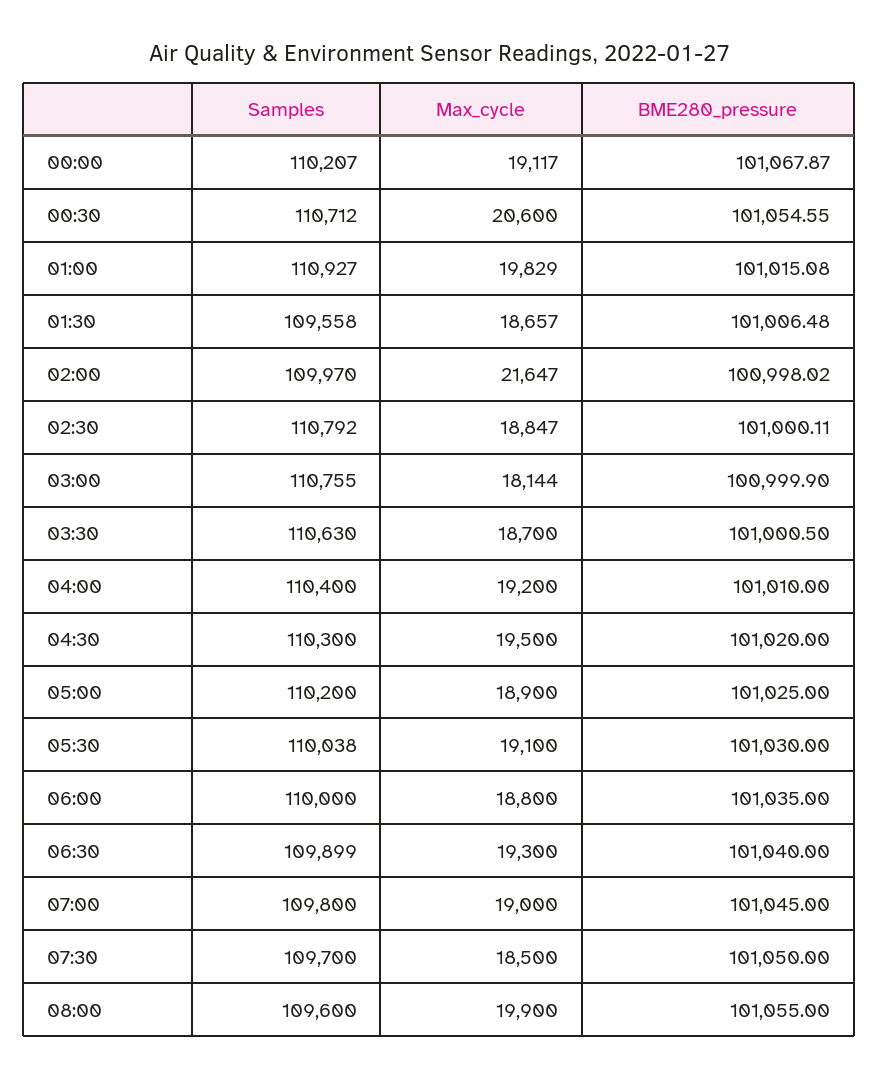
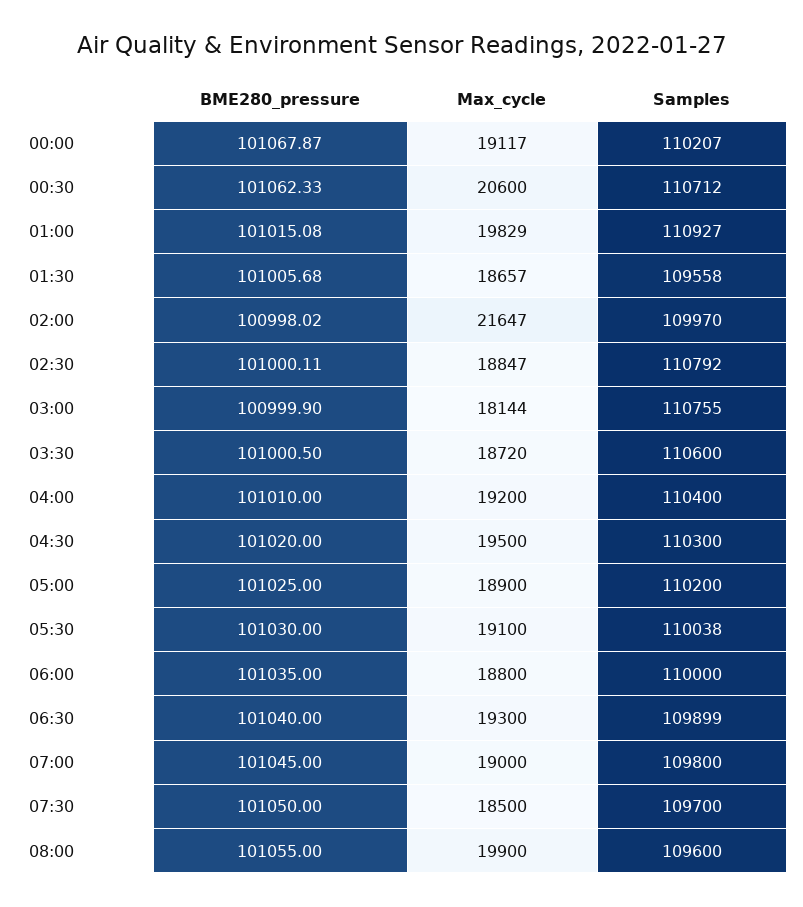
BME280_pressure, 00:30: 101054.55 -> 101062.33
BME280_pressure, 01:30: 101006.48 -> 101005.68
Samples, 03:30: 110630 -> 110600
Max_cycle, 03:30: 18700 -> 18720

